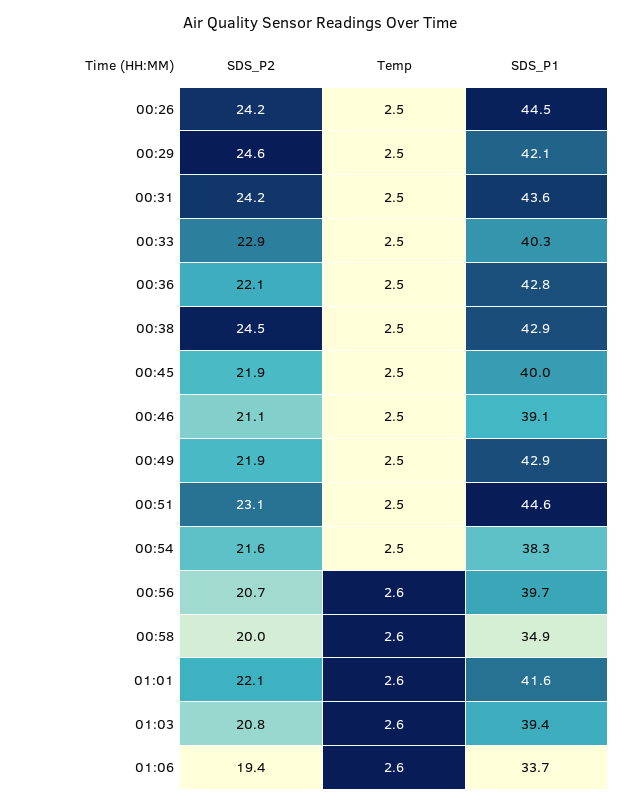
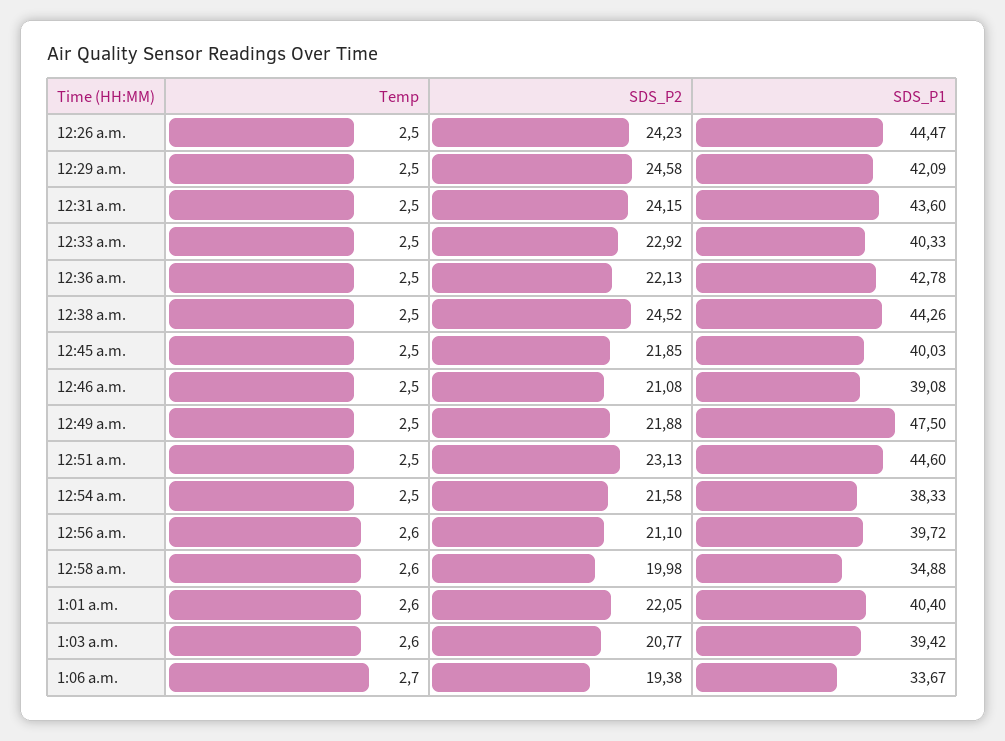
SDS_P1, 00:38: 42.9 -> 44.26
SDS_P1, 00:49: 42.9 -> 47.5
SDS_P2, 00:56: 20.7 -> 21.1
SDS_P1, 01:01: 41.6 -> 40.4
Temp, 01:06: 2.6 -> 2.7

